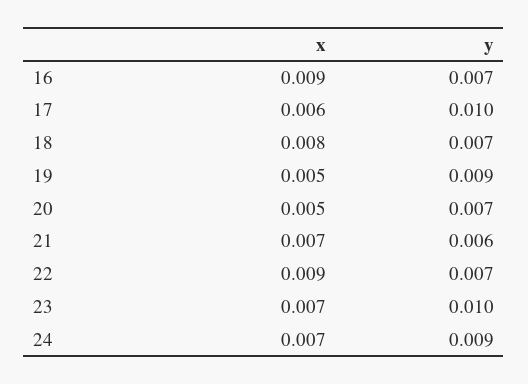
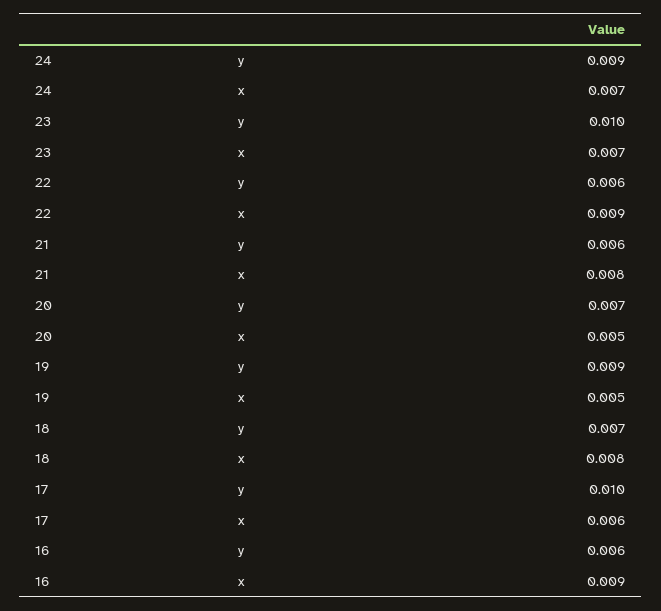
y, 16: 0.007 -> 0.006
x, 21: 0.007 -> 0.008
y, 22: 0.007 -> 0.006

